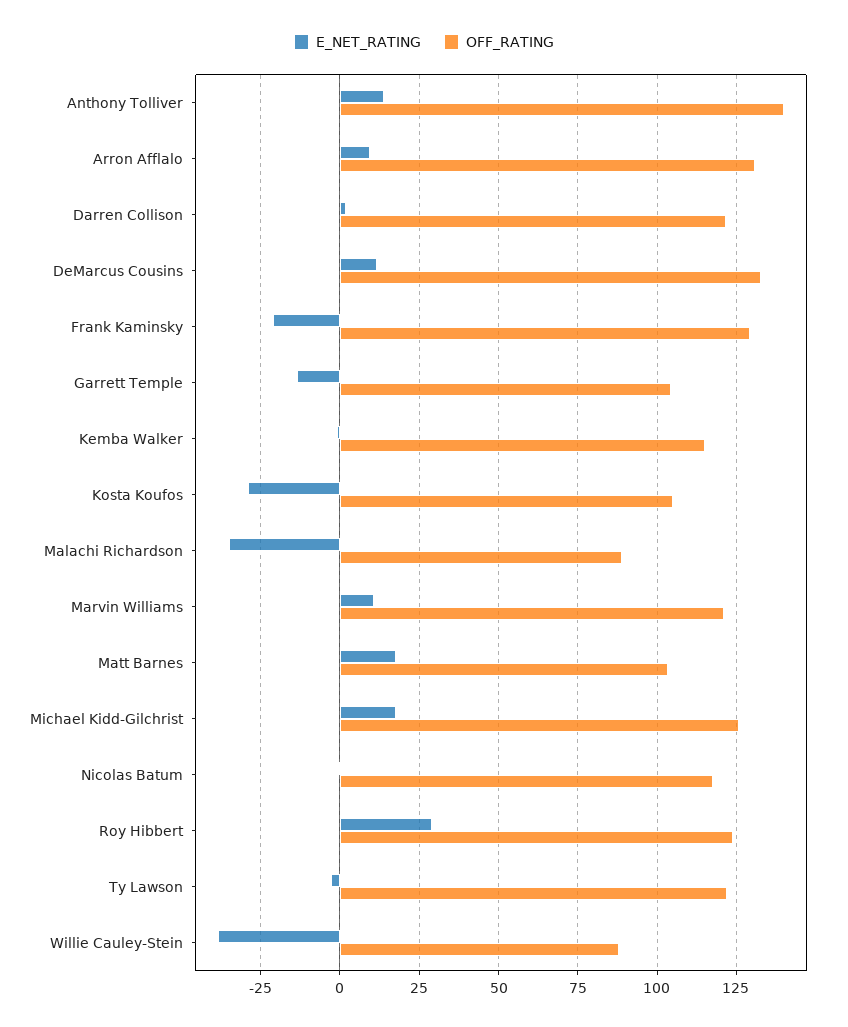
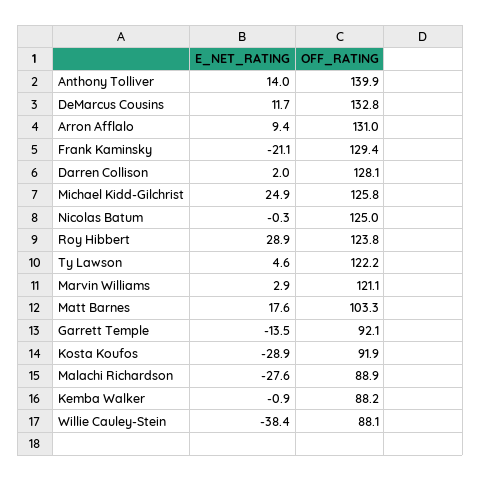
OFF_RATING, Darren Collison: 122.5 -> 128.1
OFF_RATING, Garrett Temple: 105 -> 92.1
OFF_RATING, Kemba Walker: 115 -> 88.2
OFF_RATING, Kosta Koufos: 105 -> 91.9
E_NET_RATING, Malachi Richardson: -35 -> -27.6
E_NET_RATING, Marvin Williams: 10 -> 2.9
E_NET_RATING, Michael Kidd-Gilchrist: 17.5 -> 24.9
OFF_RATING, Nicolas Batum: 117.5 -> 125
E_NET_RATING, Ty Lawson: -2.5 -> 4.6

